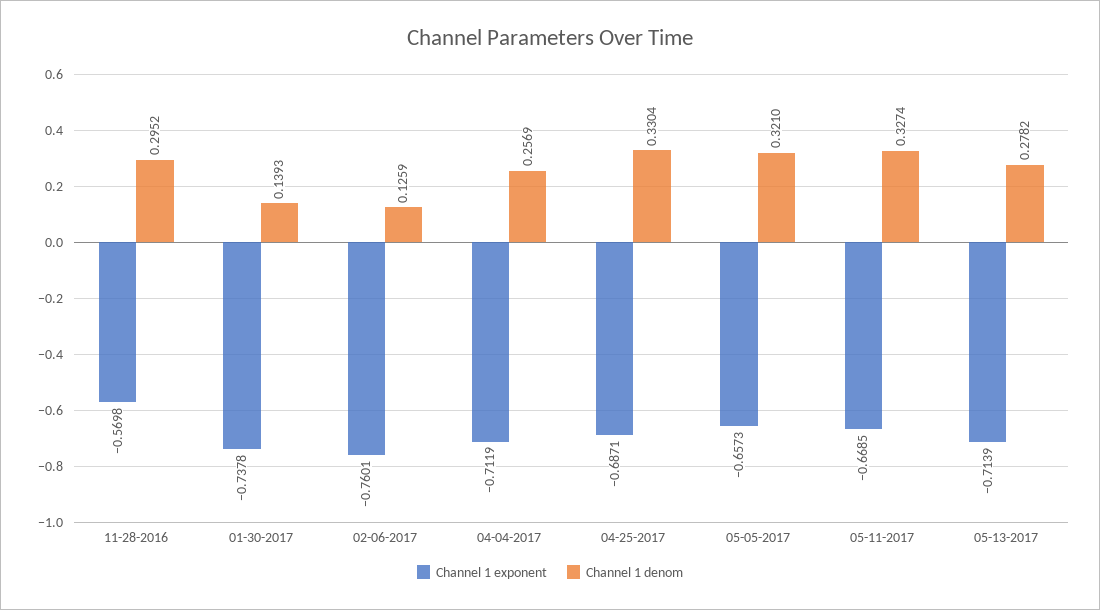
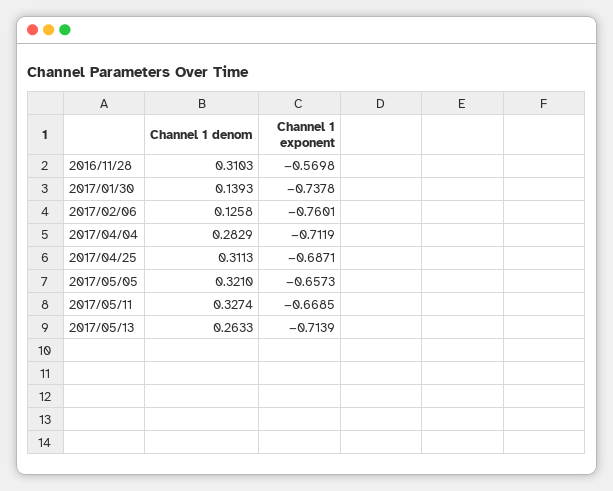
Channel 1 denom, 11-28-2016: 0.2952 -> 0.3103
Channel 1 denom, 02-06-2017: 0.1259 -> 0.1258
Channel 1 denom, 04-04-2017: 0.2569 -> 0.2829
Channel 1 denom, 04-25-2017: 0.3304 -> 0.3113
Channel 1 denom, 05-13-2017: 0.2782 -> 0.2633

